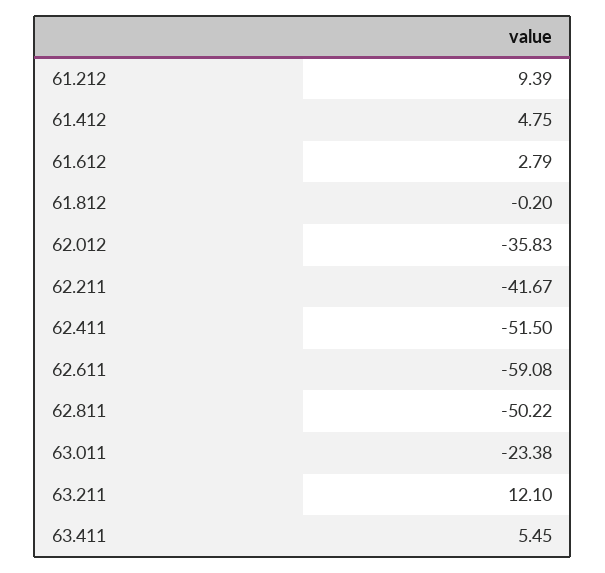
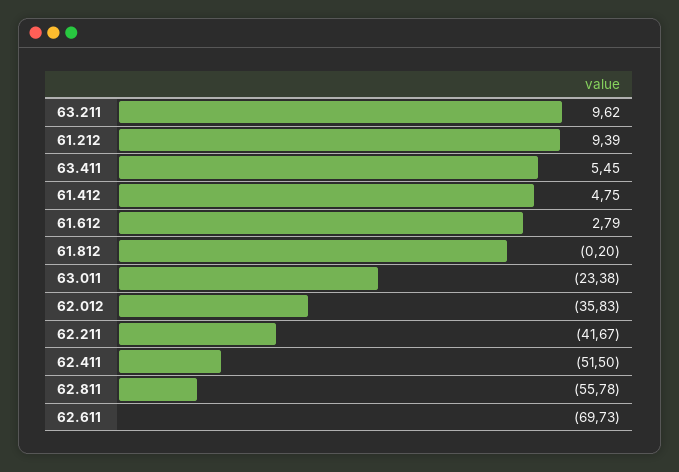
62.611: -59.08 -> -69.73
62.811: -50.22 -> -55.78
63.211: 12.1 -> 9.62

